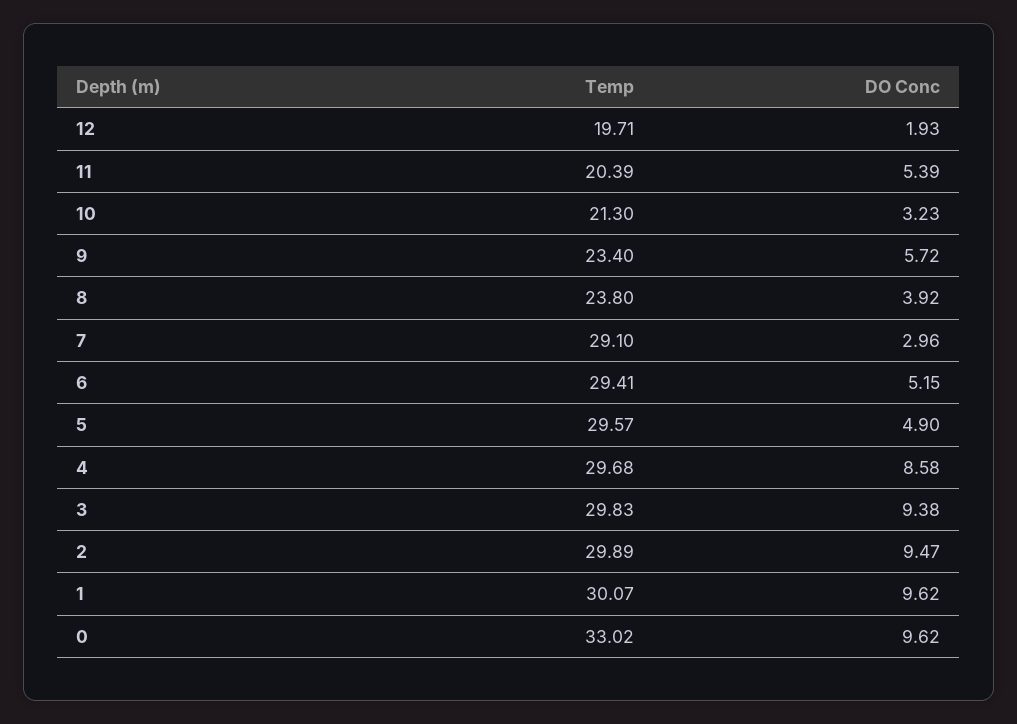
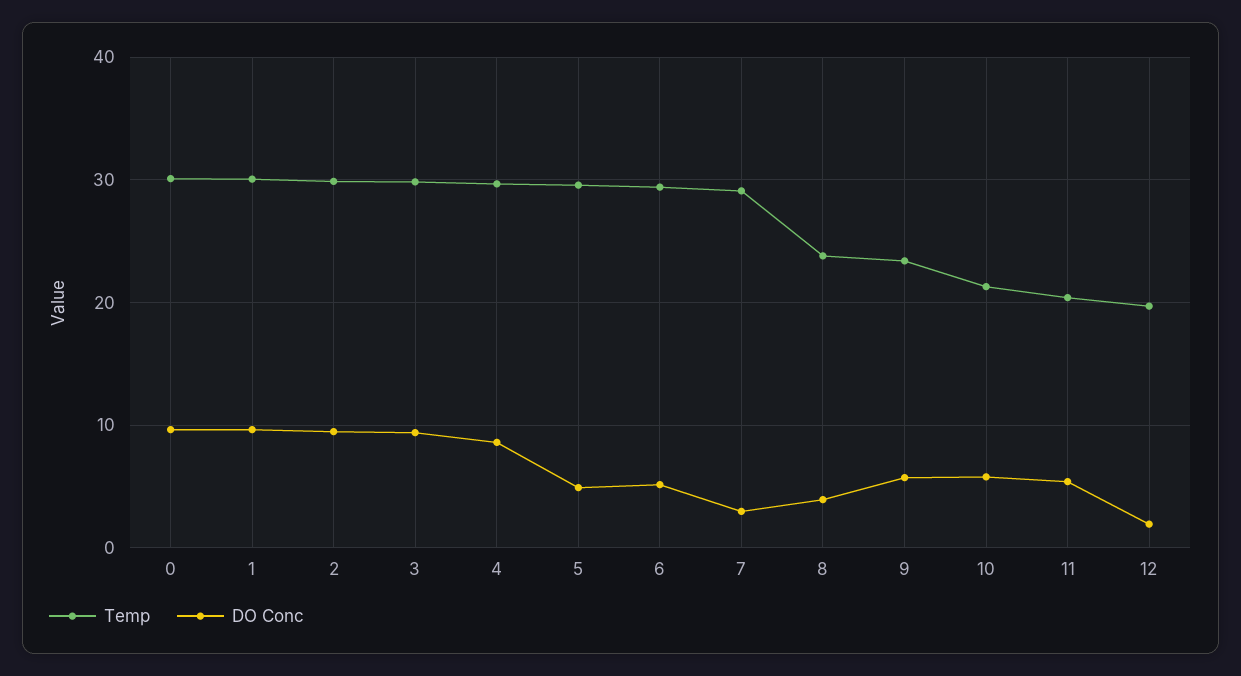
DO Conc, 10: 3.23 -> 6
Temp, 0: 33.02 -> 30

